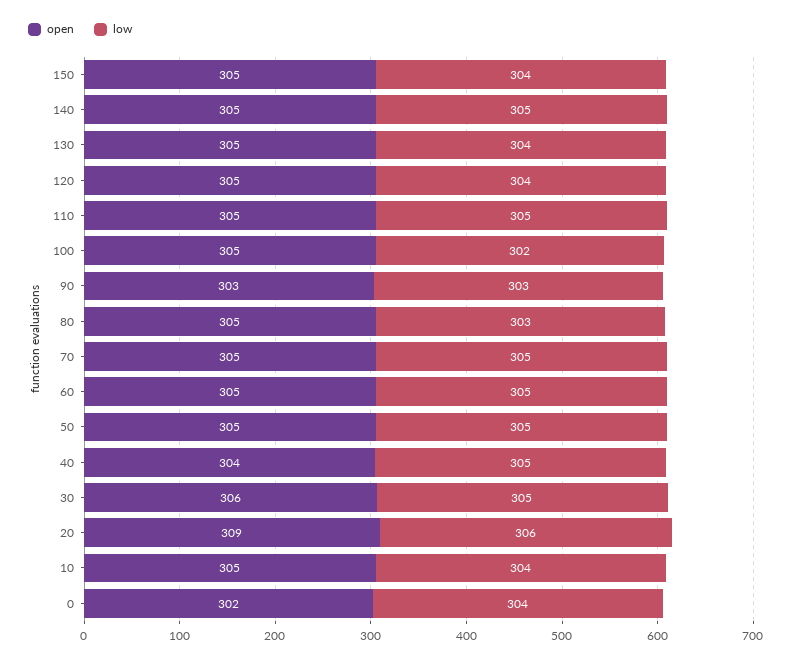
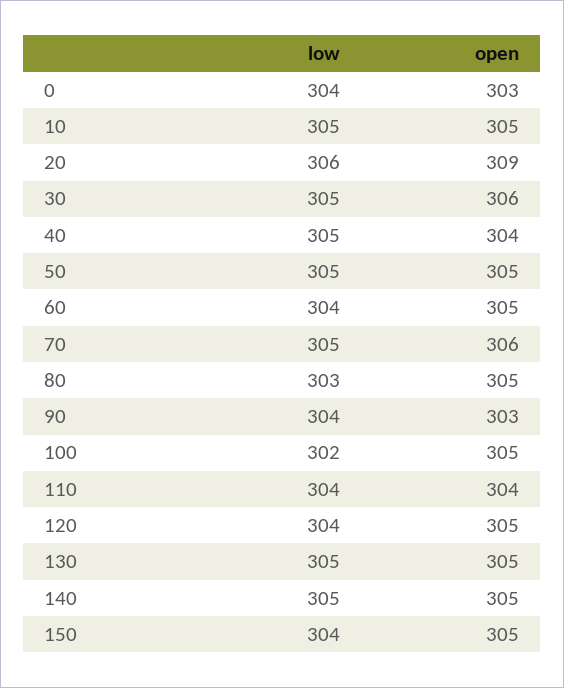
low, 130: 304 -> 305
open, 110: 305 -> 304
low, 110: 305 -> 304
low, 90: 303 -> 304
open, 70: 305 -> 306
low, 60: 305 -> 304
low, 10: 304 -> 305
open, 0: 302 -> 303

